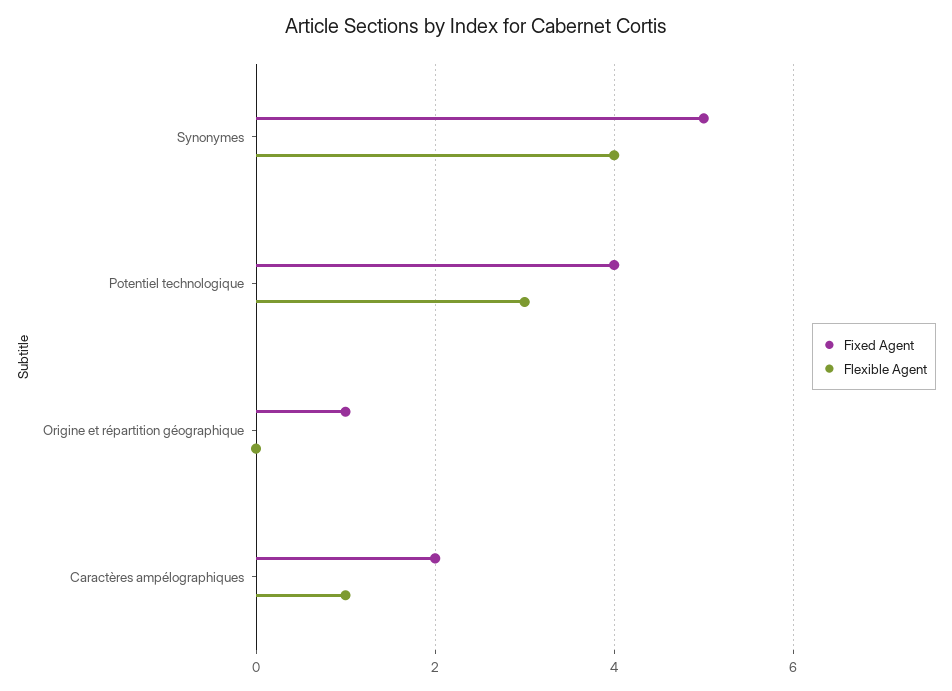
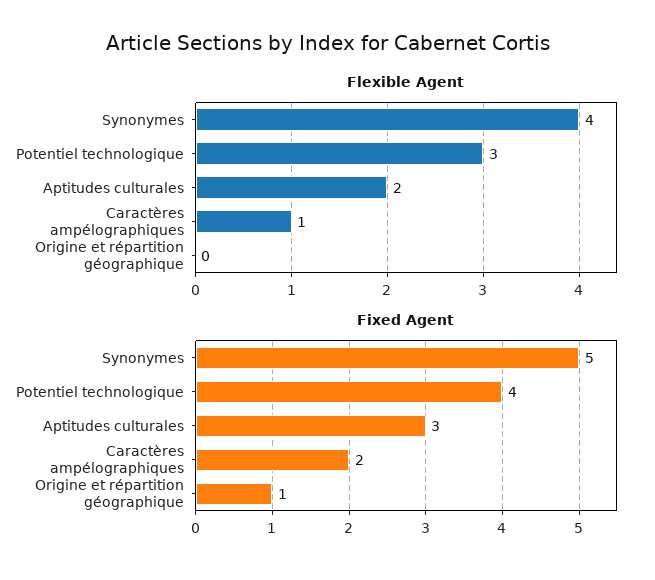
Flexible Agent, Aptitudes culturales: none -> 2
Fixed Agent, Aptitudes culturales: none -> 3

